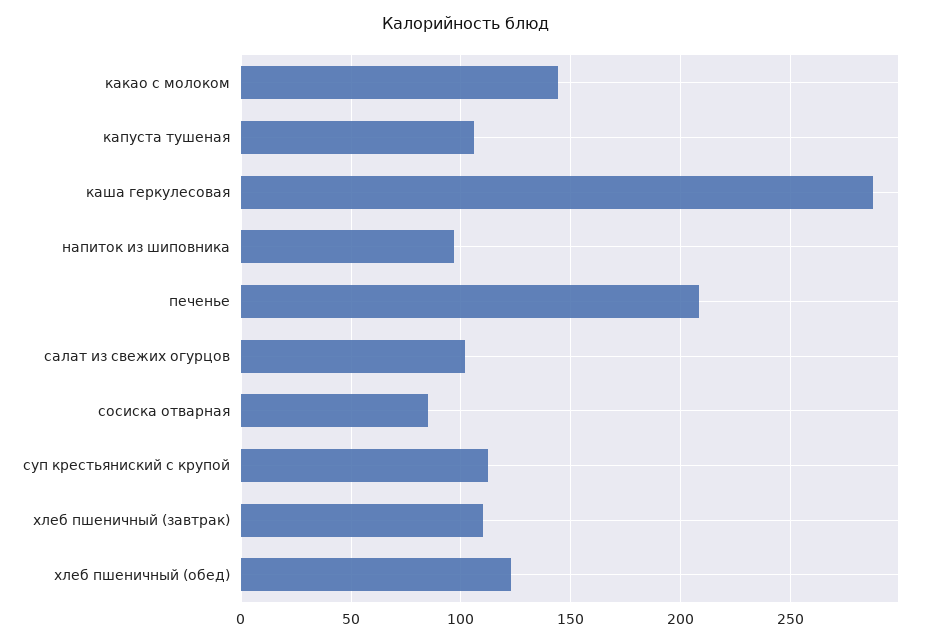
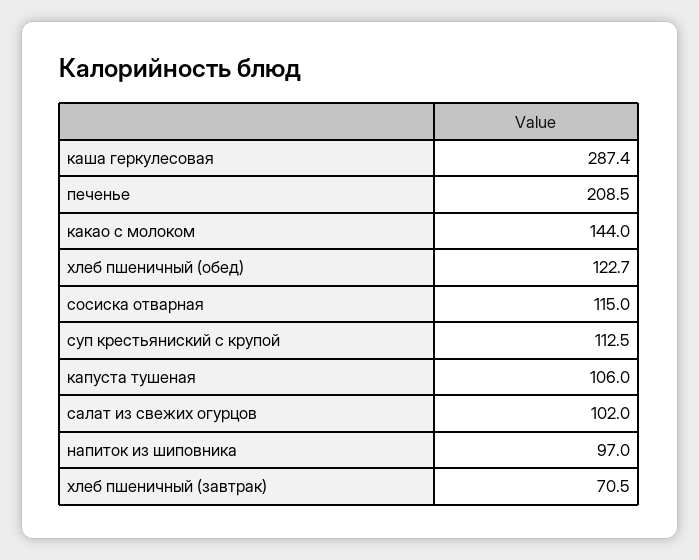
сосиска отварная: 85 -> 115
хлеб пшеничный (завтрак): 110 -> 70.5

